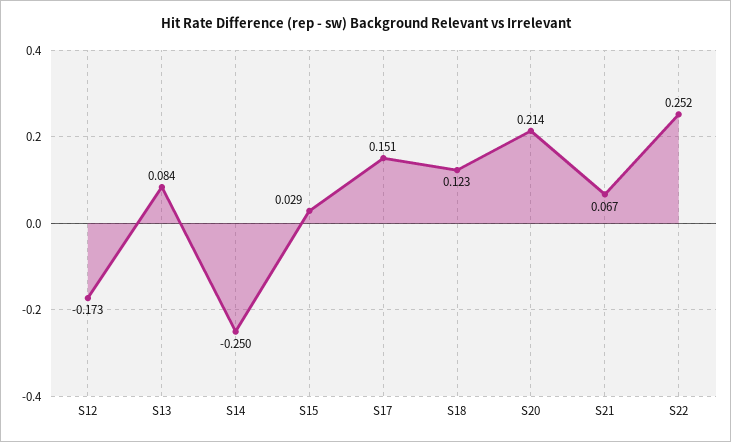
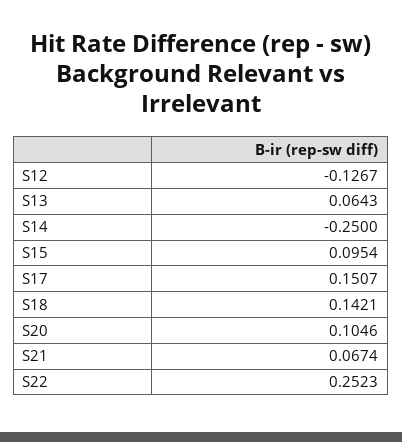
S12: -0.173 -> -0.1267
S13: 0.084 -> 0.0643
S15: 0.029 -> 0.0954
S18: 0.123 -> 0.1421
S20: 0.214 -> 0.1046

